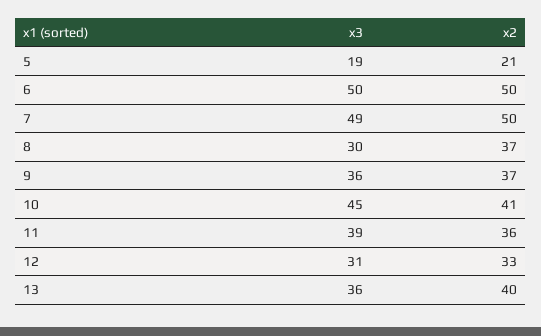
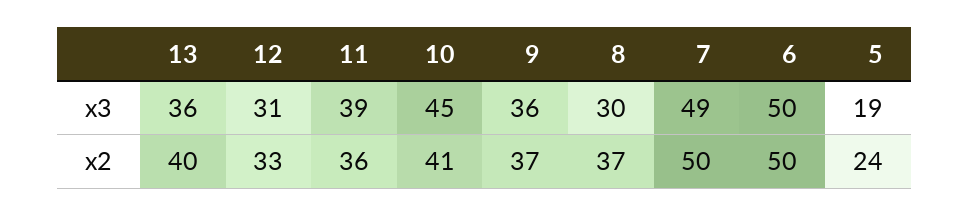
x2, 5: 21 -> 24

